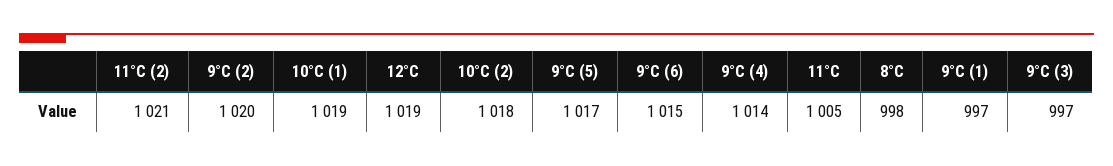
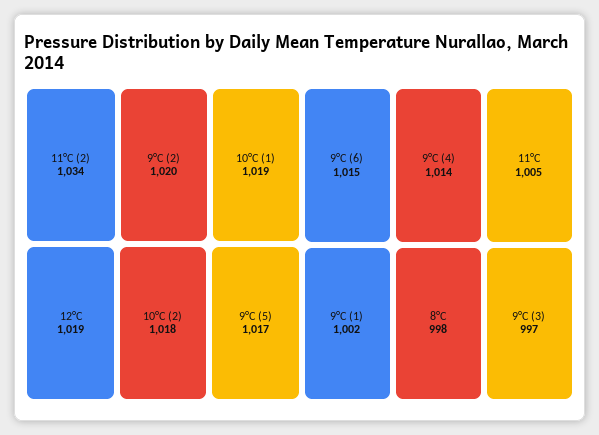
11°C (2): 1021 -> 1034
9°C (1): 997 -> 1002

